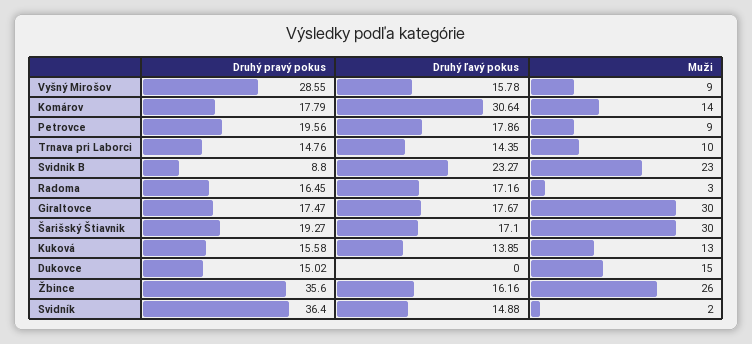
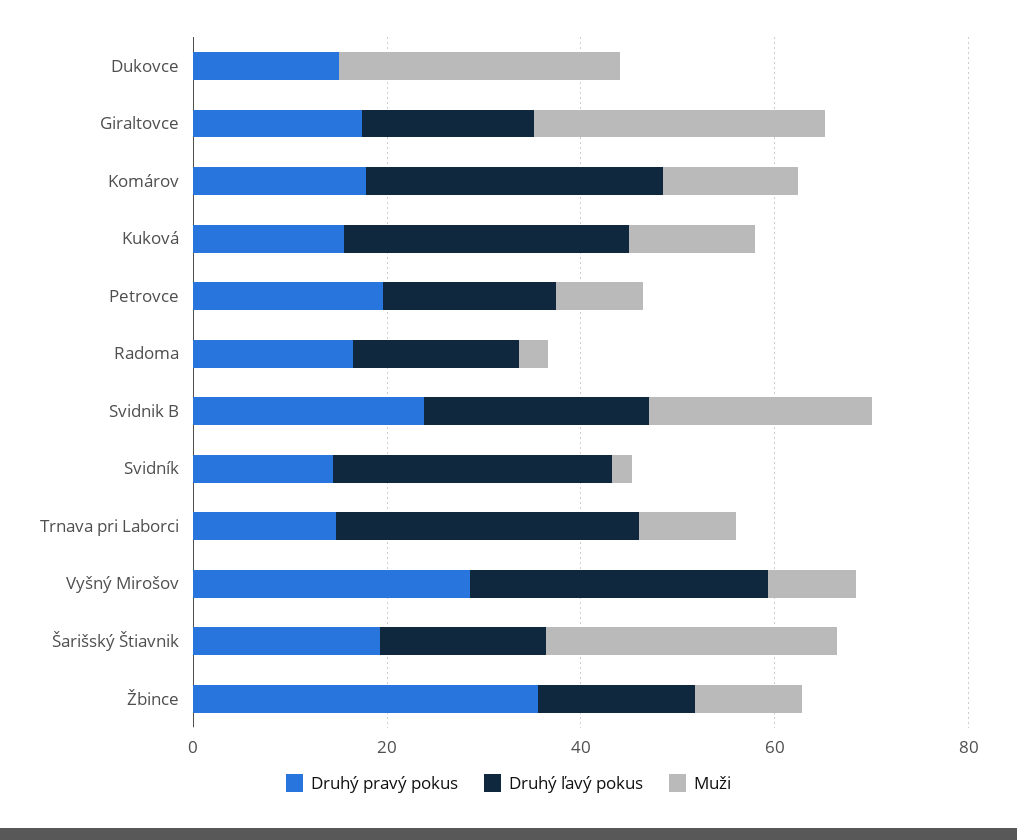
Druhý ľavý pokus, Vyšný Mirošov: 15.78 -> 30
Druhý ľavý pokus, Trnava pri Laborci: 14.35 -> 30
Druhý pravý pokus, Svidnik B: 8.8 -> 25
Druhý ľavý pokus, Kuková: 13.85 -> 30
Muži, Dukovce: 15 -> 30
Muži, Žbince: 26 -> 10
Druhý pravý pokus, Svidník: 36.4 -> 15
Druhý ľavý pokus, Svidník: 14.88 -> 30

